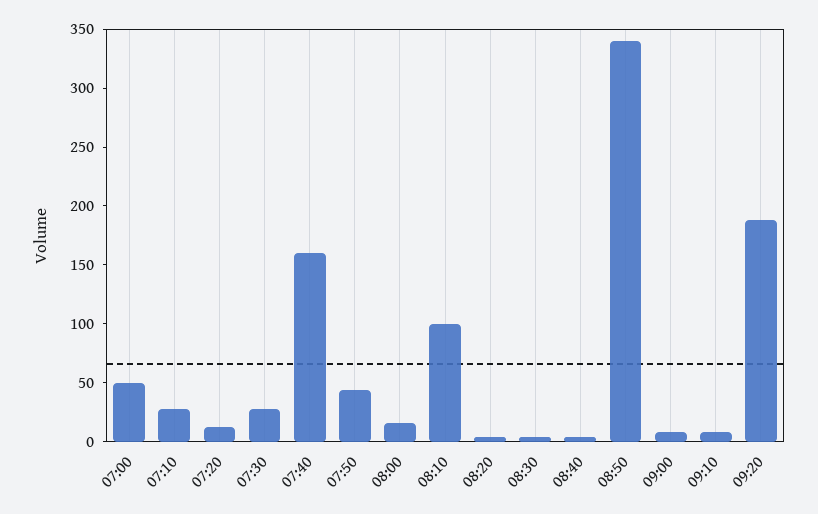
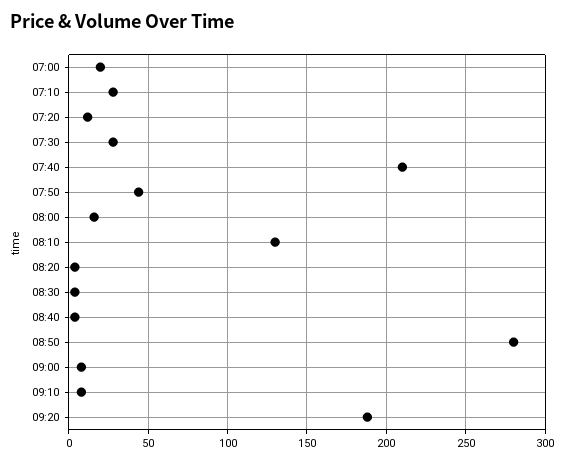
07:00: 50 -> 20
07:40: 160 -> 210
08:10: 100 -> 130
08:50: 340 -> 280

